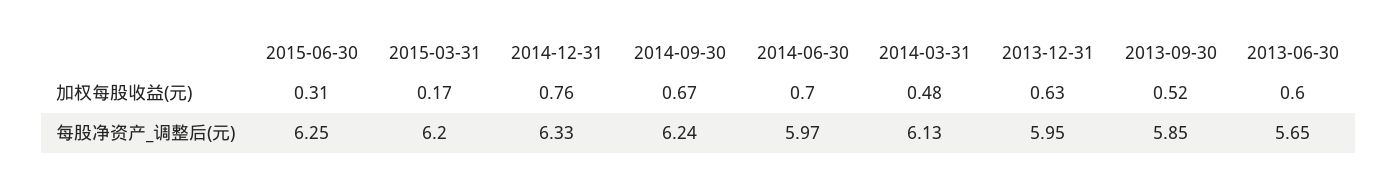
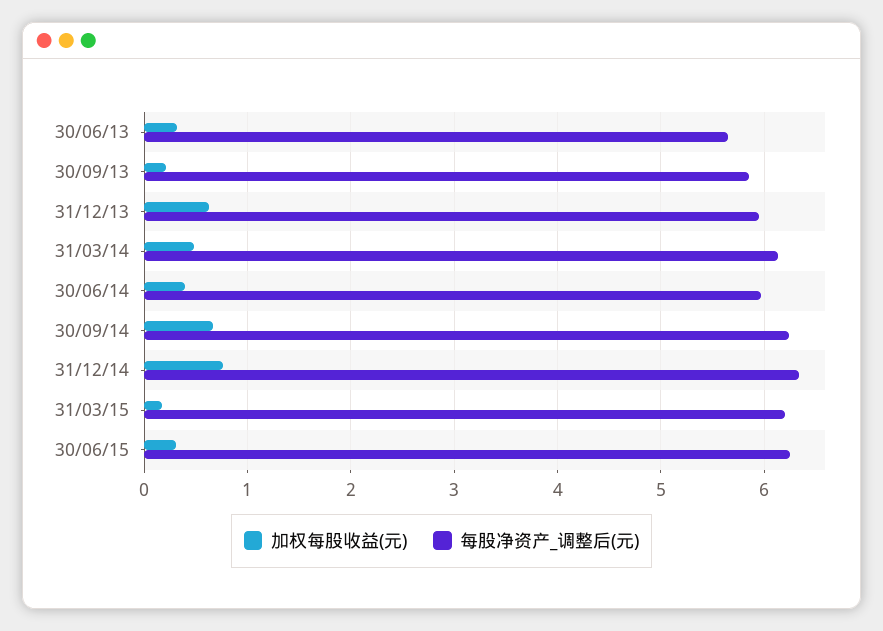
加权每股收益(元), 2014-06-30: 0.7 -> 0.4
加权每股收益(元), 2013-09-30: 0.52 -> 0.2
加权每股收益(元), 2013-06-30: 0.6 -> 0.3

